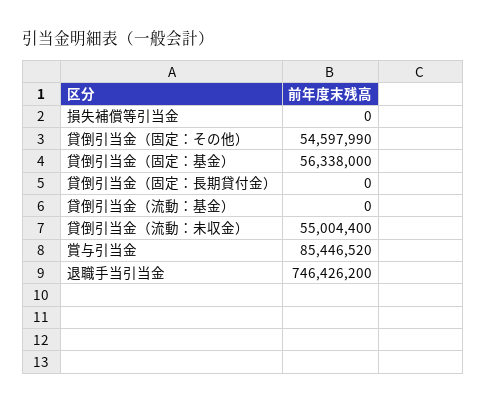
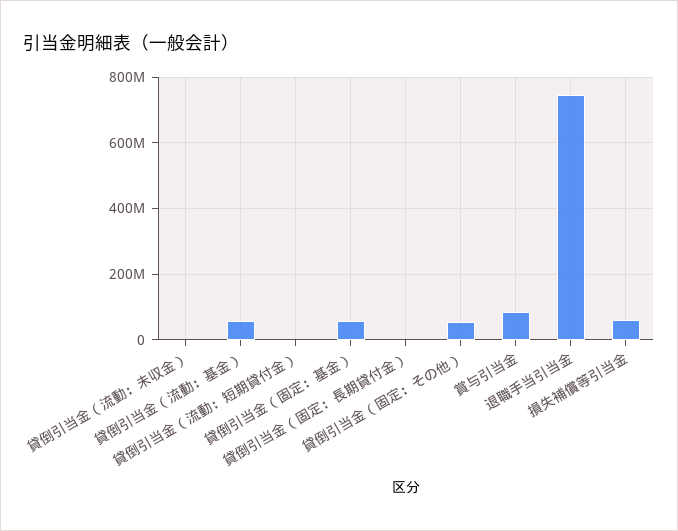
損失補償等引当金: 0 -> 60000000
貸倒引当金（流動：基金）: 0 -> 60000000
貸倒引当金（流動：未収金）: 55004400 -> 0
貸倒引当金（流動：短期貸付金）: none -> 0

